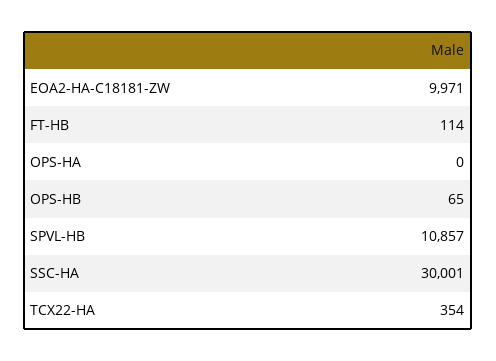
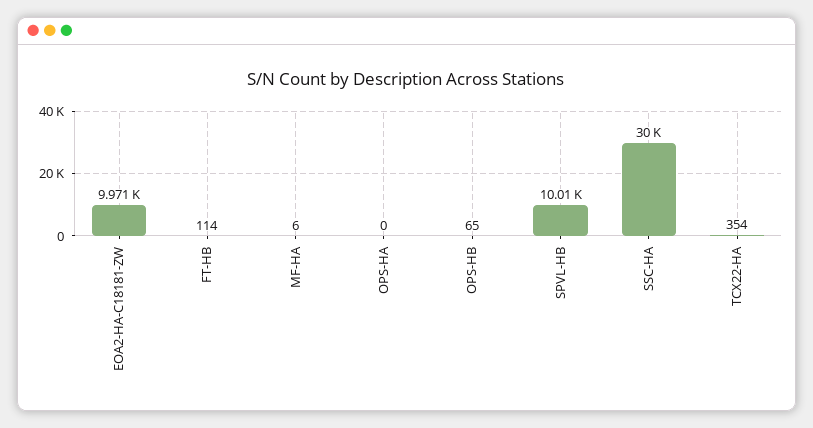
SPVL-HB: 10857 -> 10010
MF-HA: none -> 6

